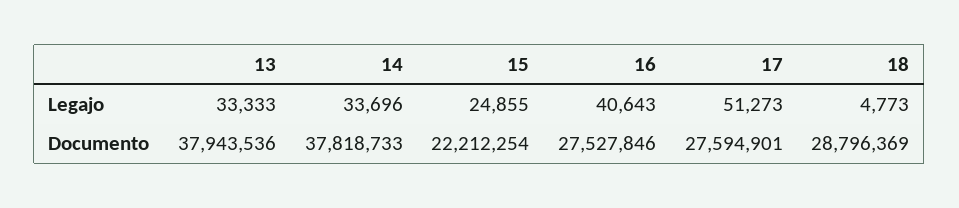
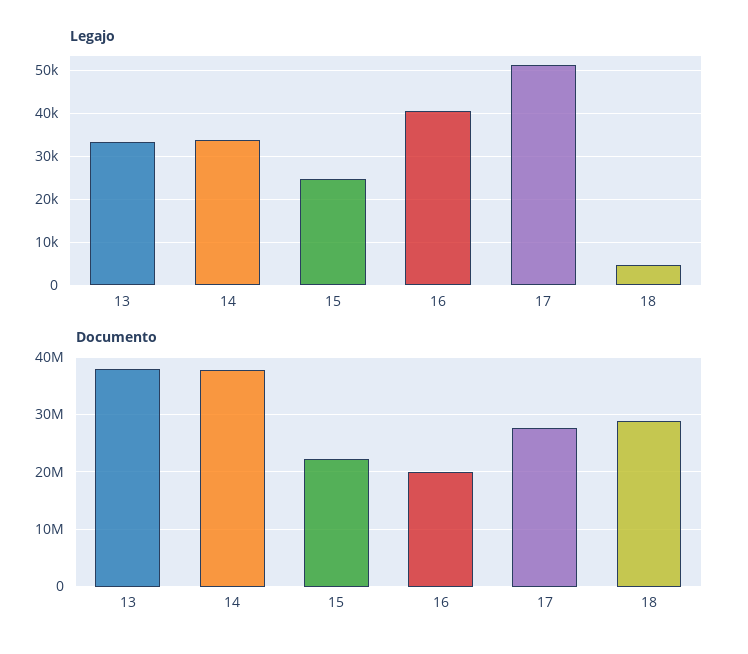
Documento, 16: 27527846 -> 20000000

